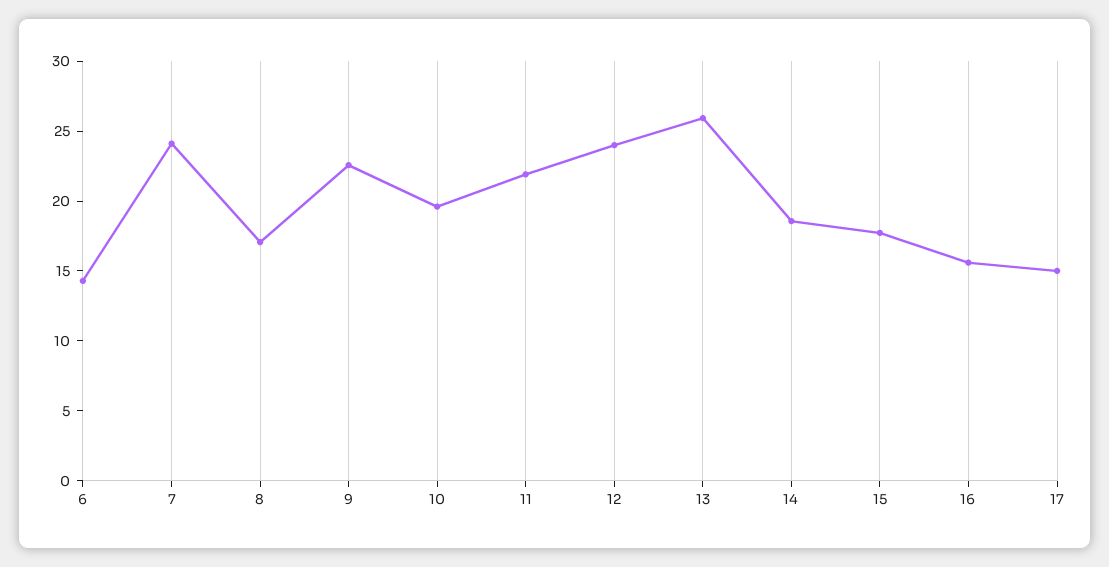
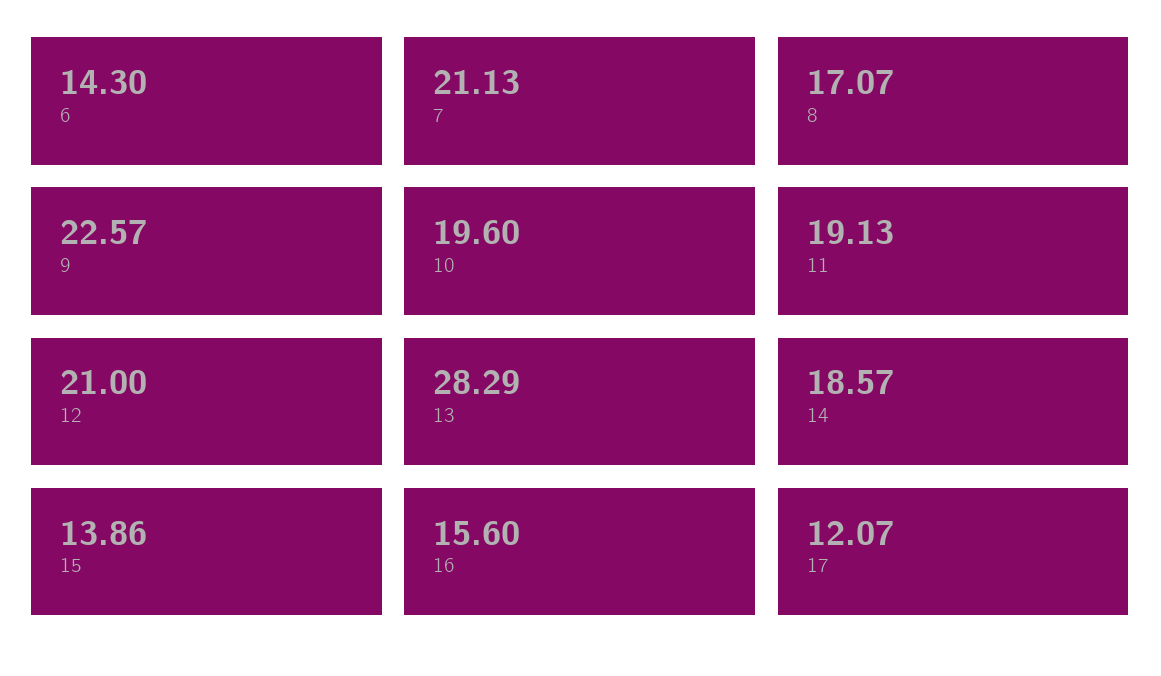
7: 24 -> 21.13
11: 22 -> 19.13
12: 24 -> 21
13: 26 -> 28.29
15: 18 -> 13.86
17: 15 -> 12.07

